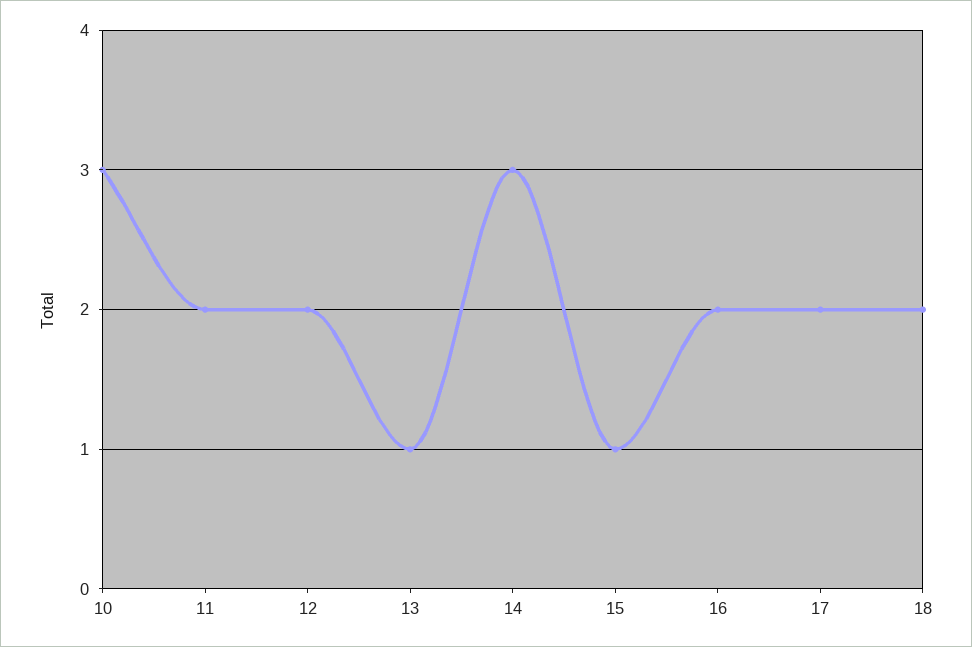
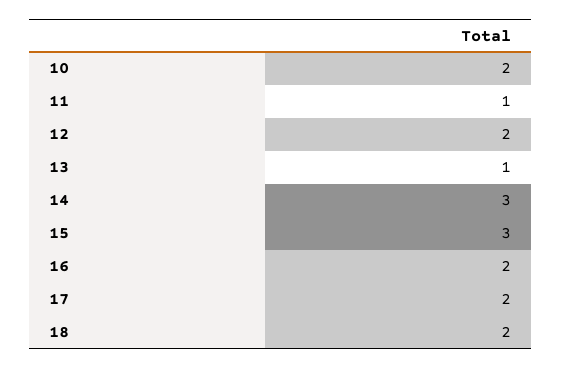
10: 3 -> 2
11: 2 -> 1
15: 1 -> 3

